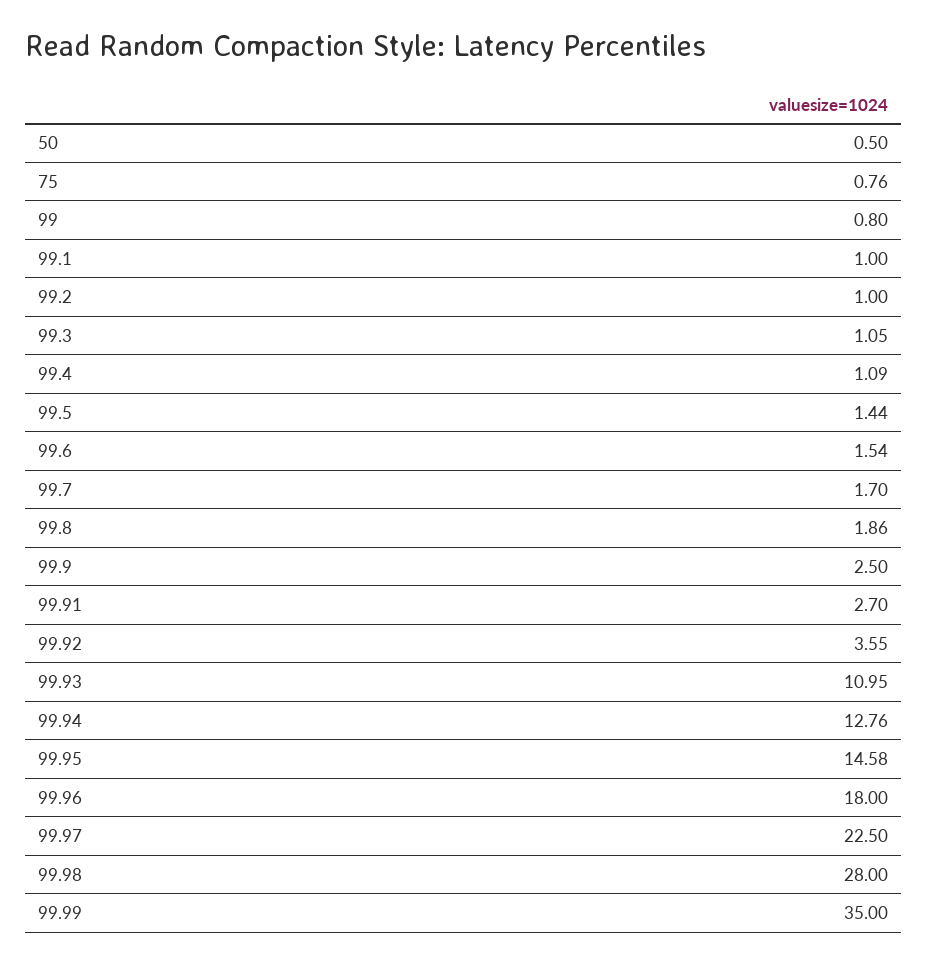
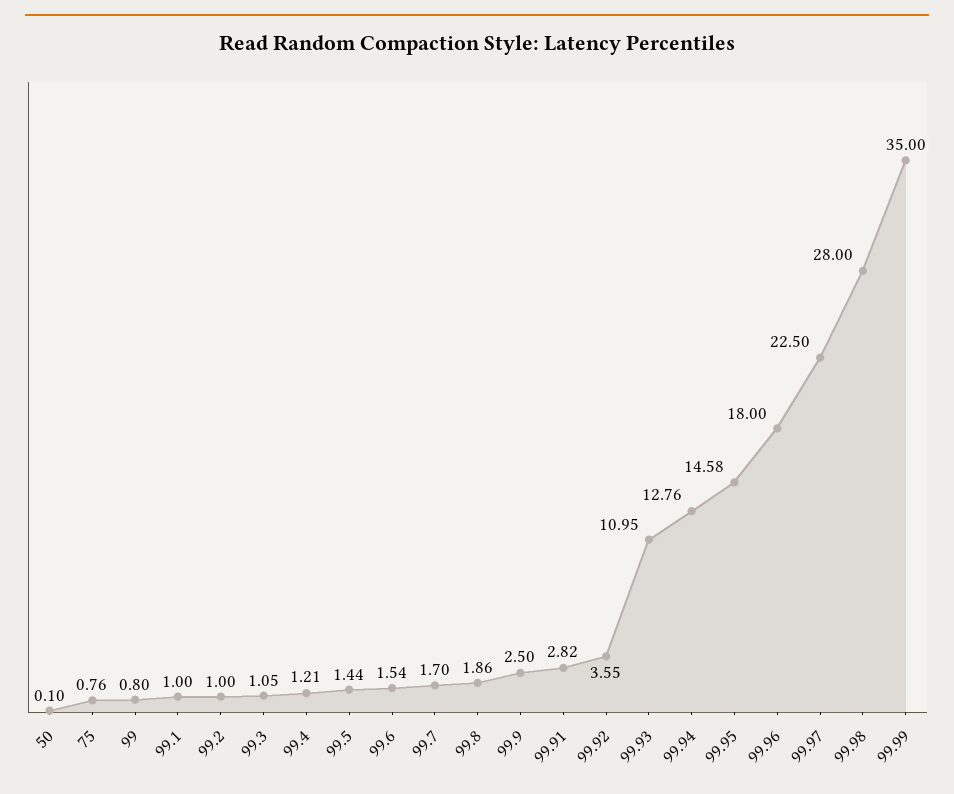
50: 0.5 -> 0.1
99.4: 1.09 -> 1.21
99.91: 2.7 -> 2.82

